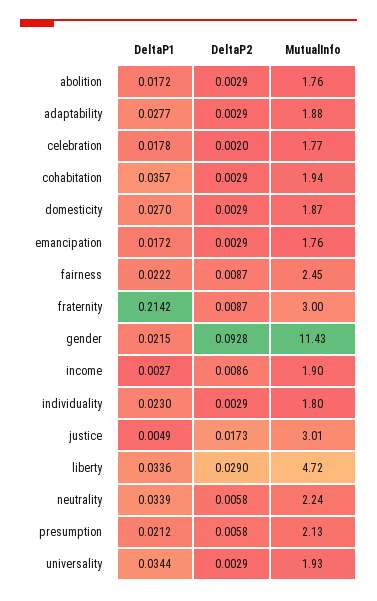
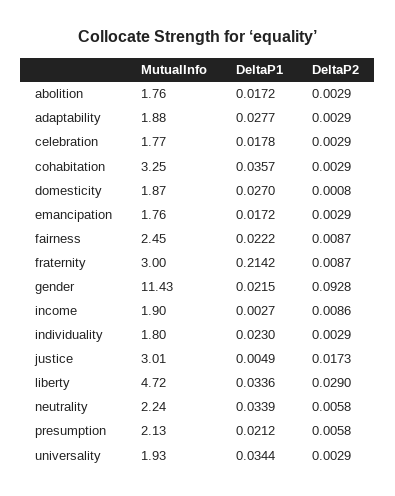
DeltaP2, celebration: 0.002 -> 0.0029
MutualInfo, cohabitation: 1.94 -> 3.25
DeltaP2, domesticity: 0.0029 -> 0.0008

